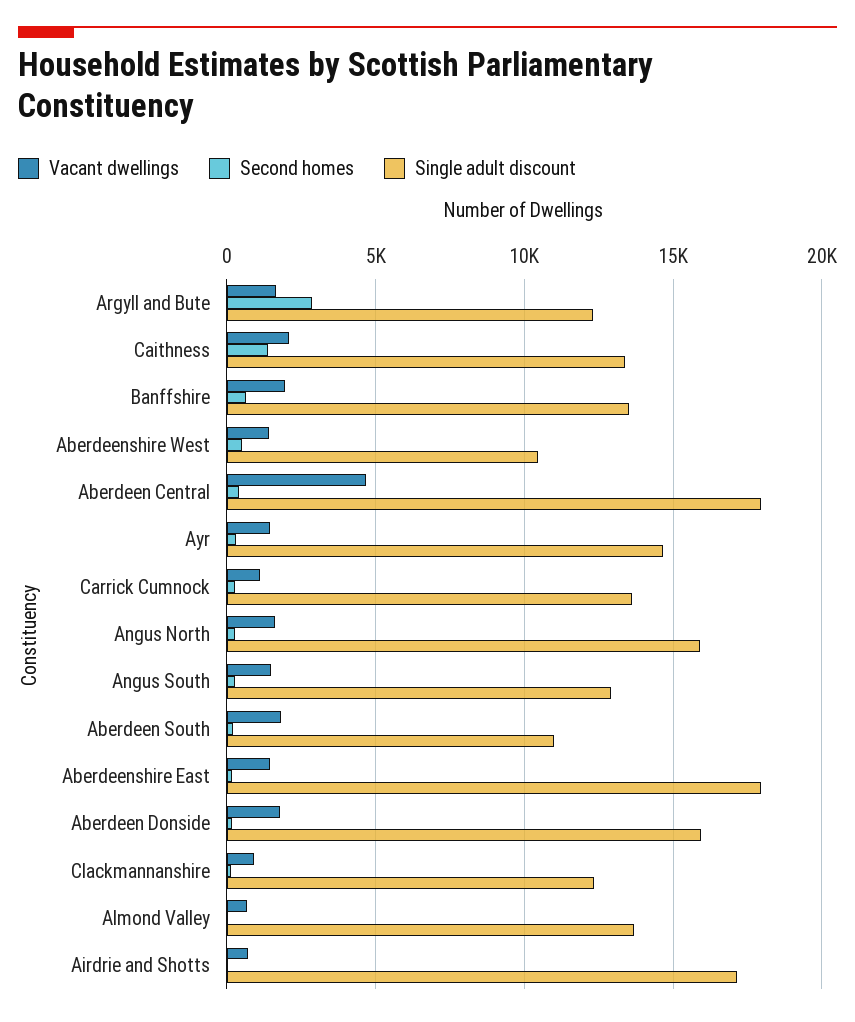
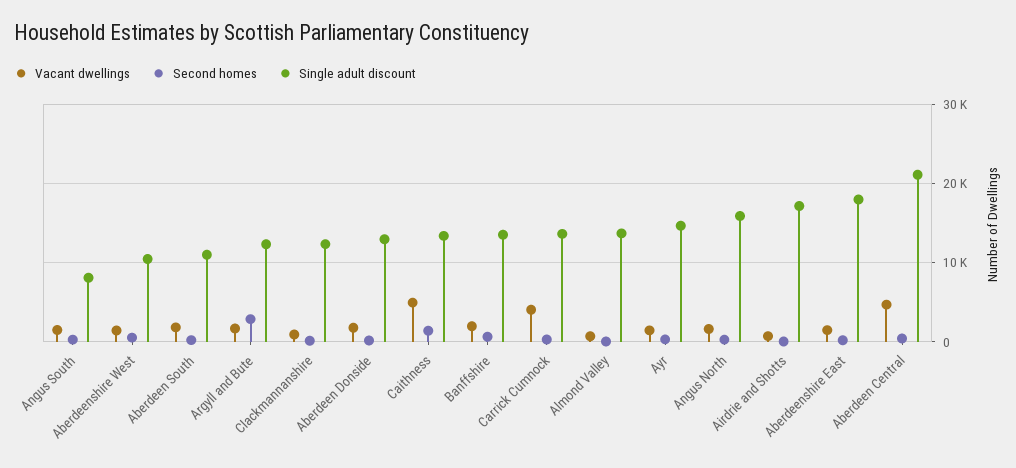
Vacant dwellings, Caithness: 2000 -> 5000
Single adult discount, Aberdeen Central: 18000 -> 21000
Vacant dwellings, Carrick Cumnock: 1000 -> 4000
Single adult discount, Angus South: 13000 -> 8000
Single adult discount, Aberdeen Donside: 16000 -> 13000

